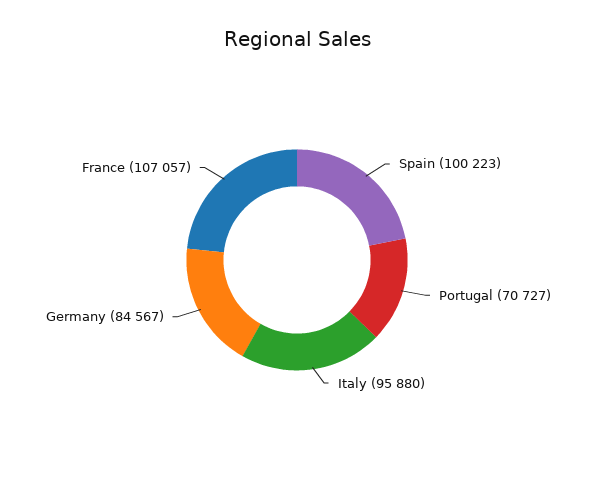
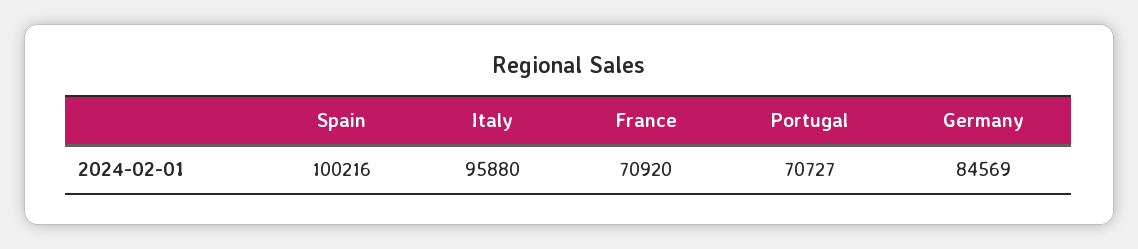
Spain: 100223 -> 100216
Germany: 84567 -> 84569
France: 107057 -> 70920

